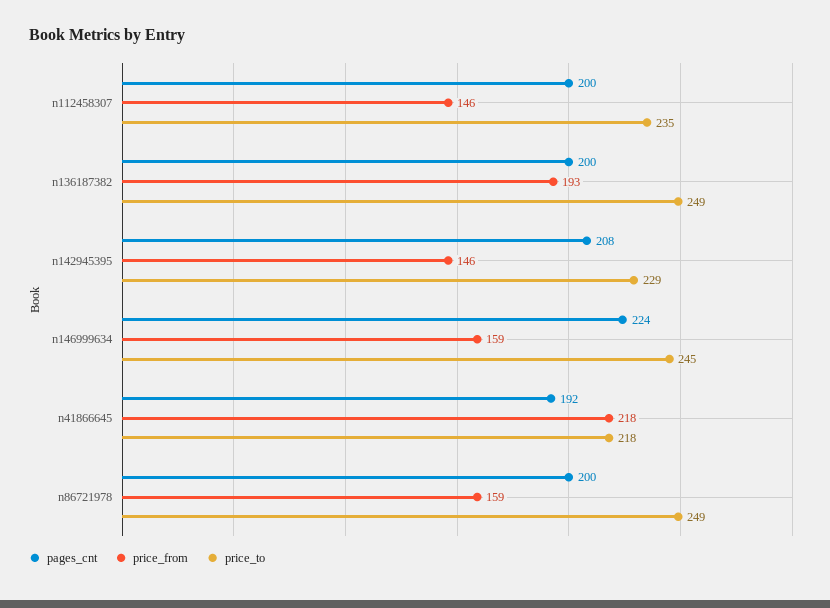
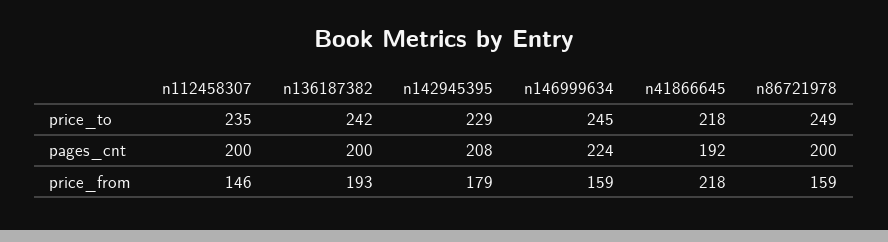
price_to, n136187382: 249 -> 242
price_from, n142945395: 146 -> 179

